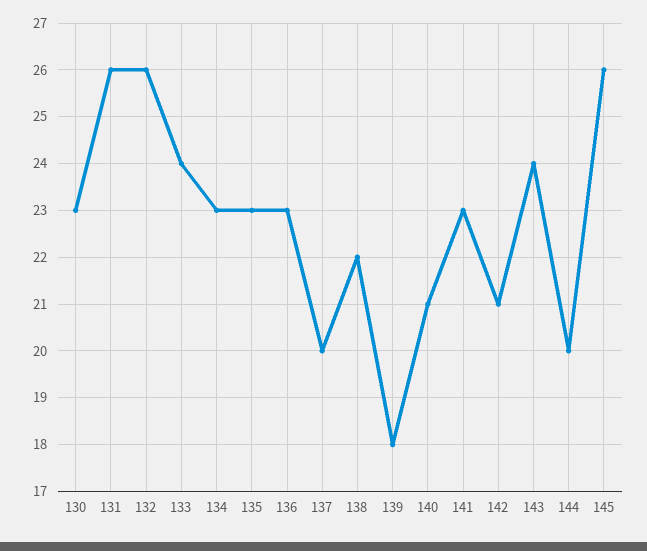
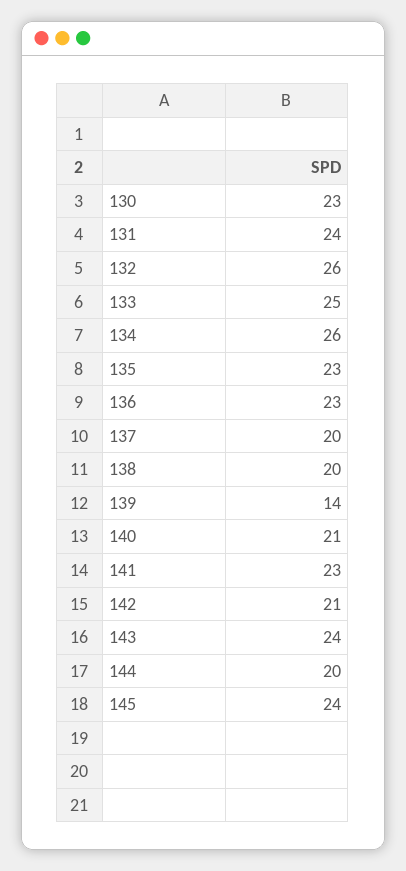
131: 26 -> 24
133: 24 -> 25
134: 23 -> 26
138: 22 -> 20
139: 18 -> 14
145: 26 -> 24

